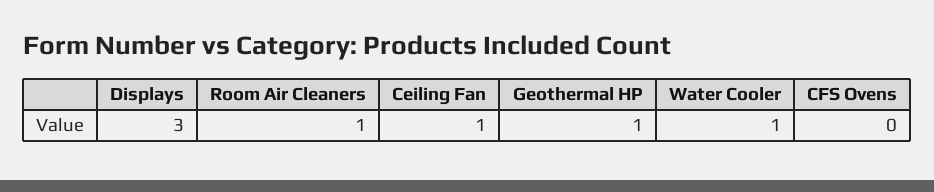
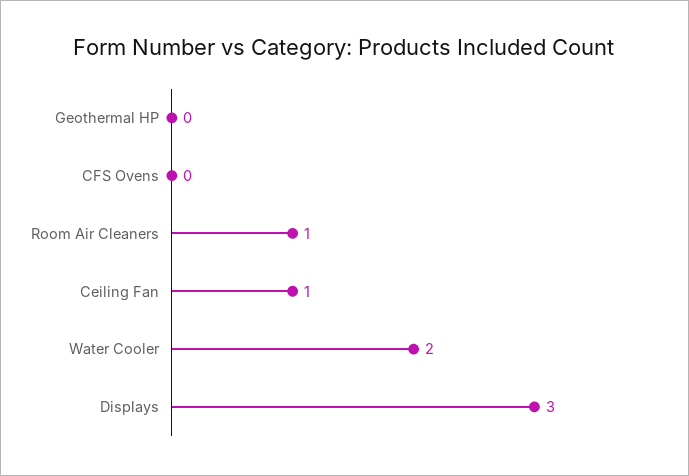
Geothermal HP: 1 -> 0
Water Cooler: 1 -> 2

